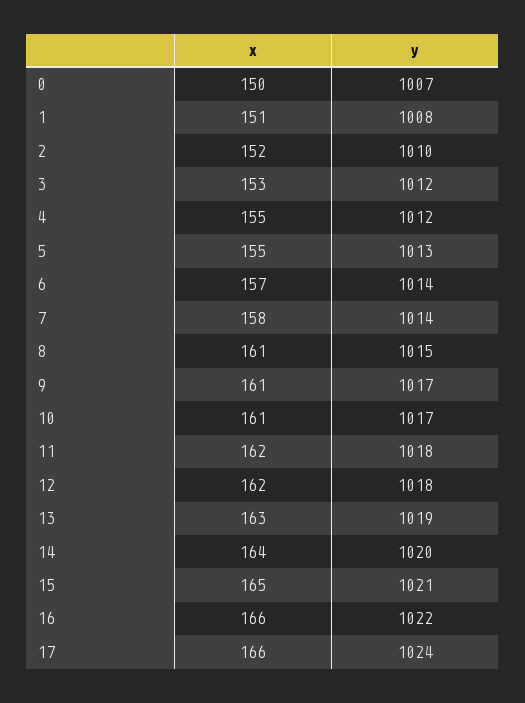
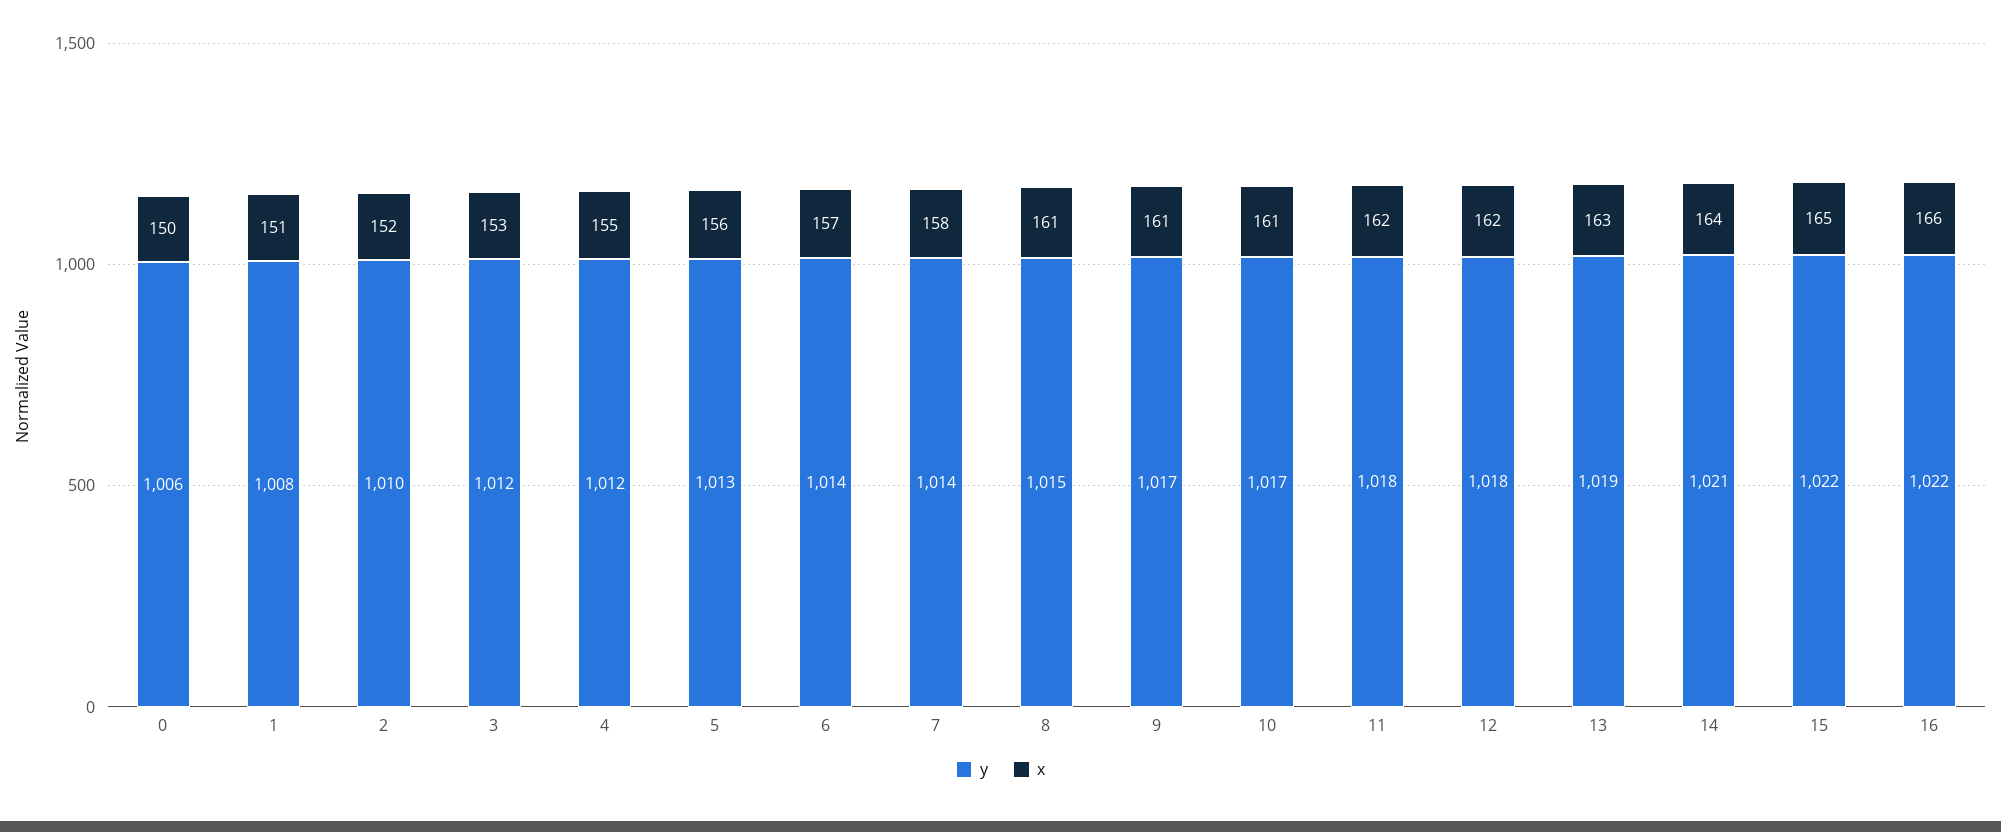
y, 0: 1007 -> 1006
x, 5: 155 -> 156
y, 14: 1020 -> 1021
y, 15: 1021 -> 1022
x, 17: 166 -> none
y, 17: 1024 -> none

